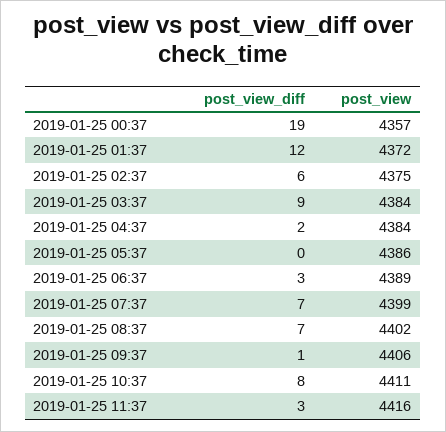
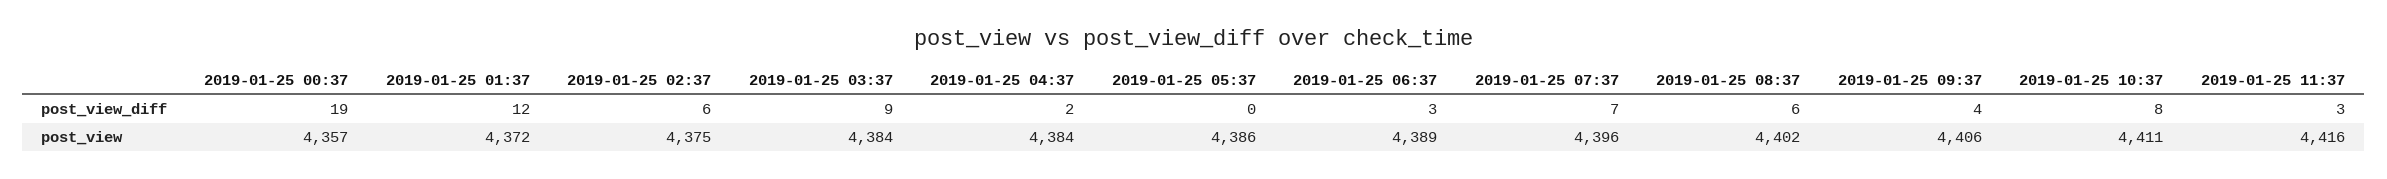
post_view, 2019-01-25 07:37: 4399 -> 4396
post_view_diff, 2019-01-25 08:37: 7 -> 6
post_view_diff, 2019-01-25 09:37: 1 -> 4

